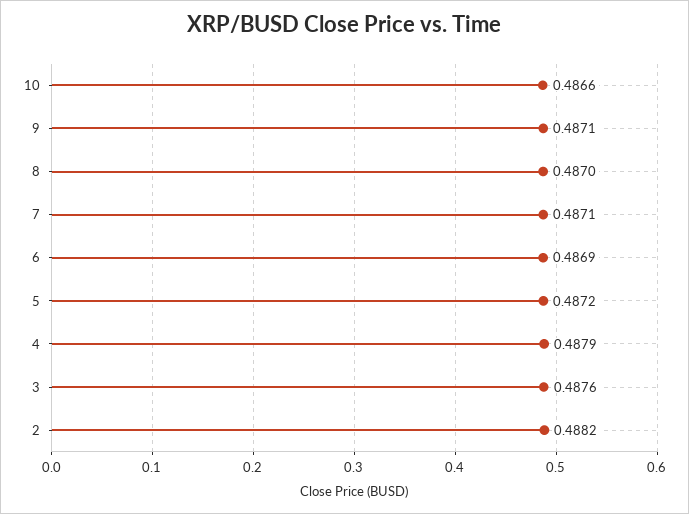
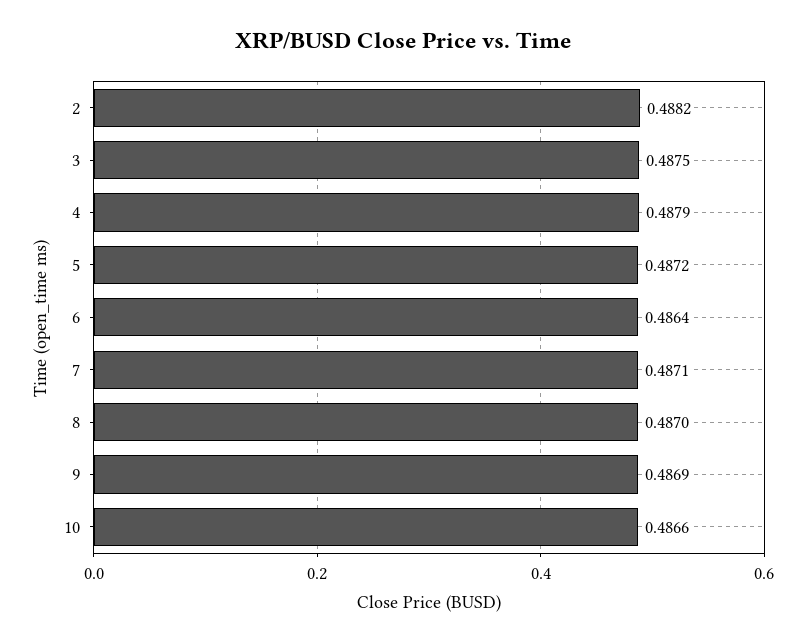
9: 0.4871 -> 0.4869
6: 0.4869 -> 0.4864
3: 0.4876 -> 0.4875

